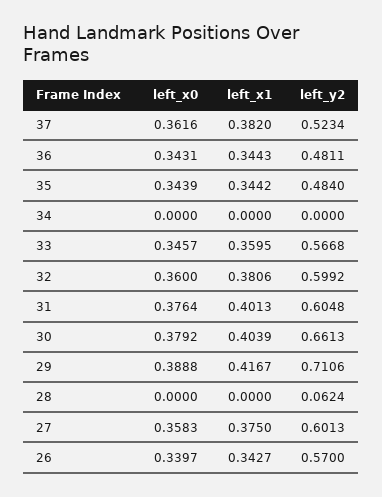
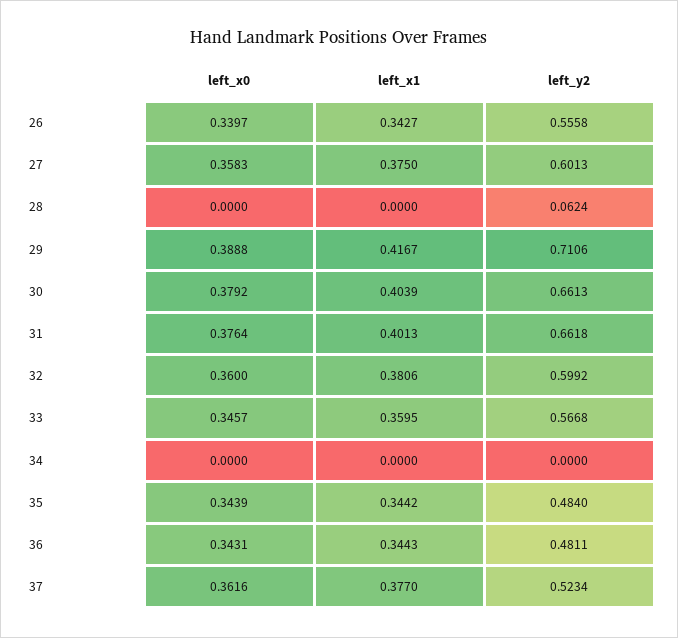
left_x1, 37: 0.382 -> 0.377
left_y2, 31: 0.6048 -> 0.6618
left_y2, 26: 0.57 -> 0.5558

